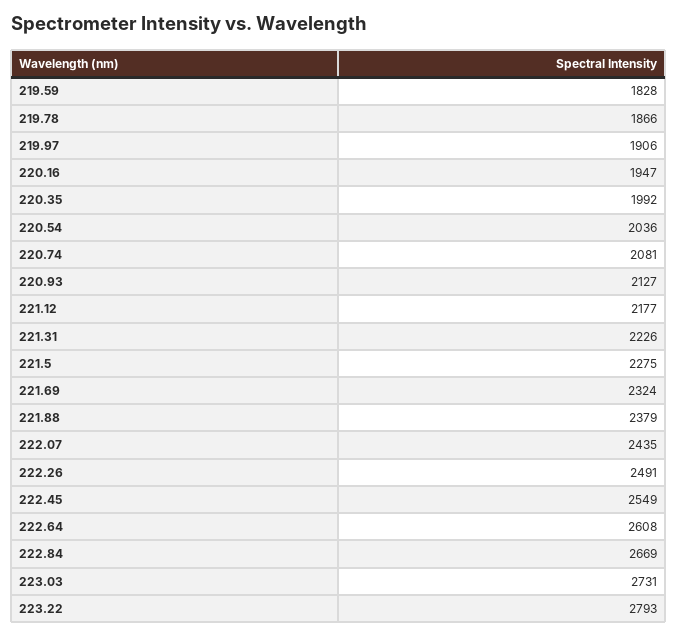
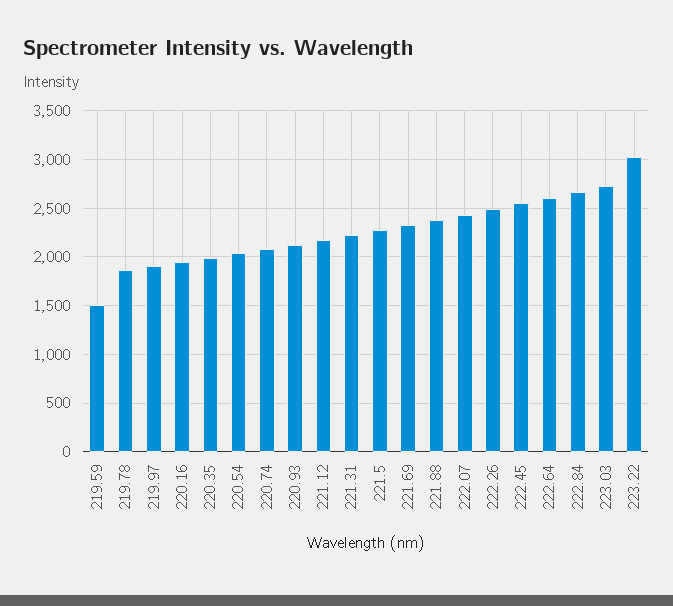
219.59: 1828 -> 1500
223.22: 2793 -> 3000

